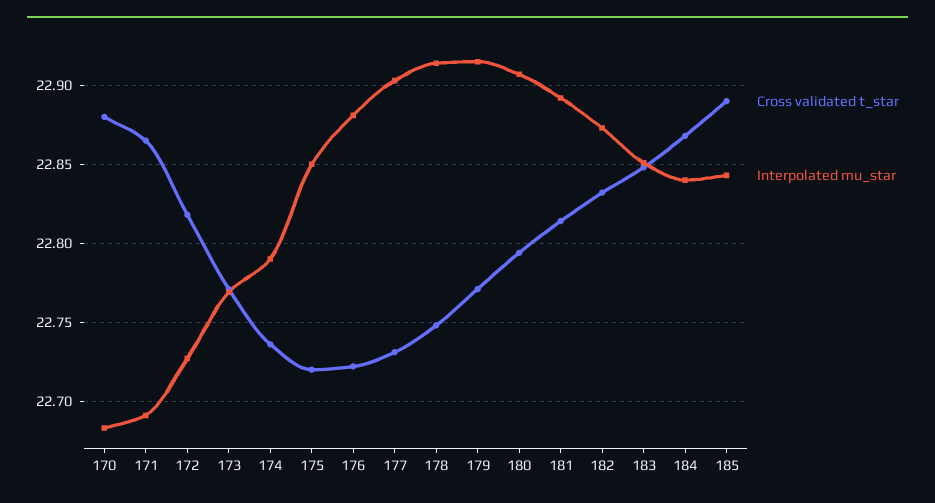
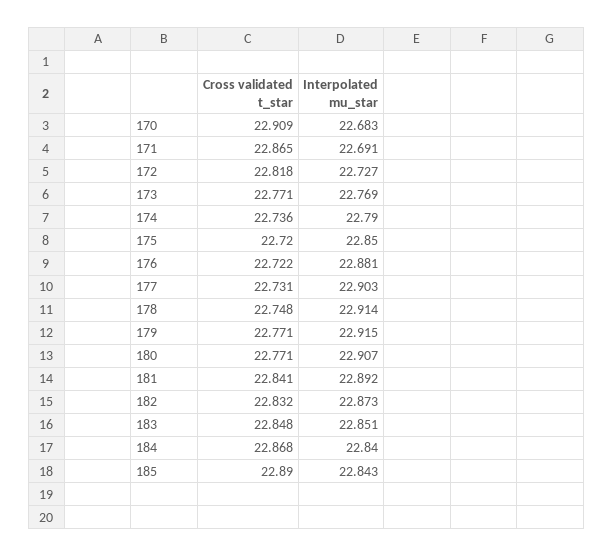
Cross validated t_star, 170: 22.88 -> 22.909
Cross validated t_star, 180: 22.795 -> 22.771
Cross validated t_star, 181: 22.815 -> 22.841

